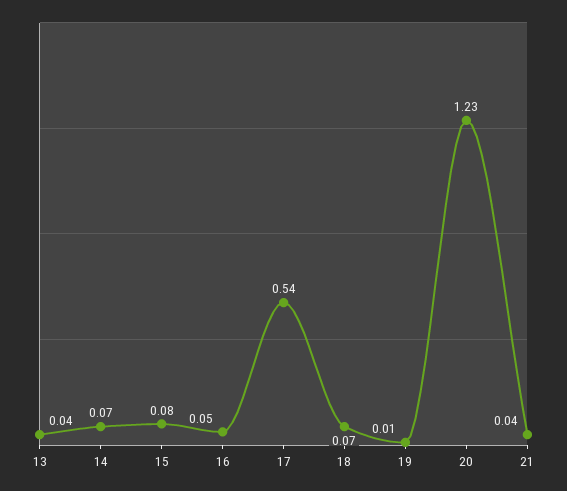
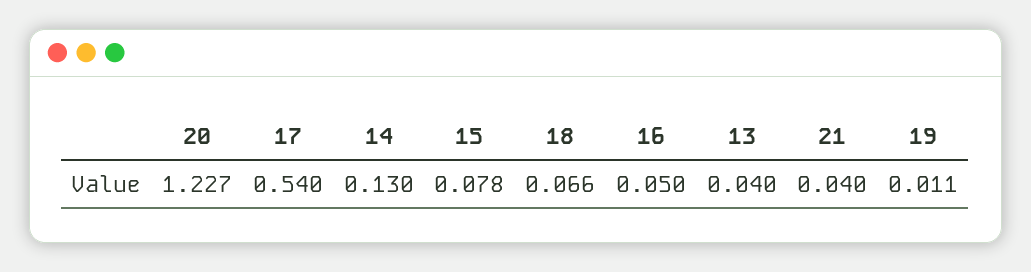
14: 0.07 -> 0.13

